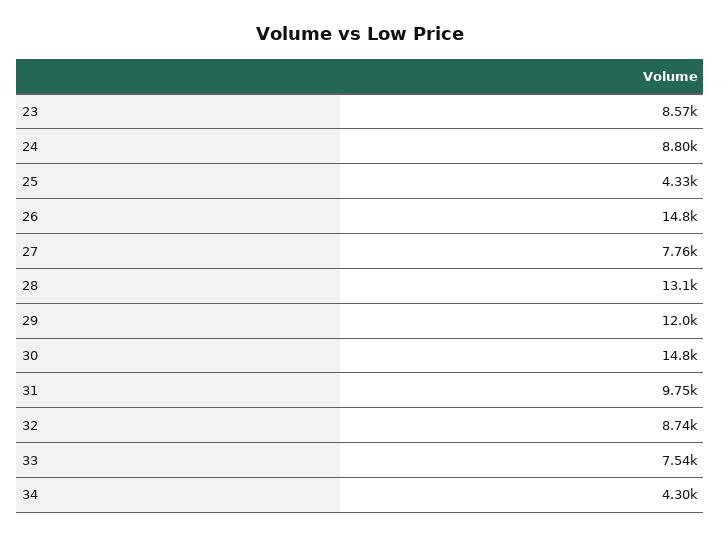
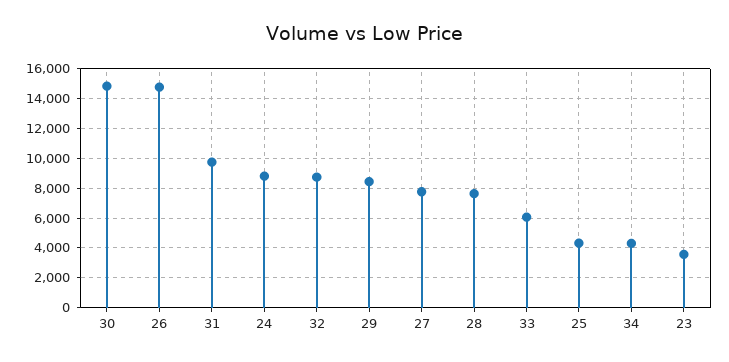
23: 8570 -> 3500
28: 13100 -> 7500
29: 12000 -> 8500
33: 7540 -> 6000

